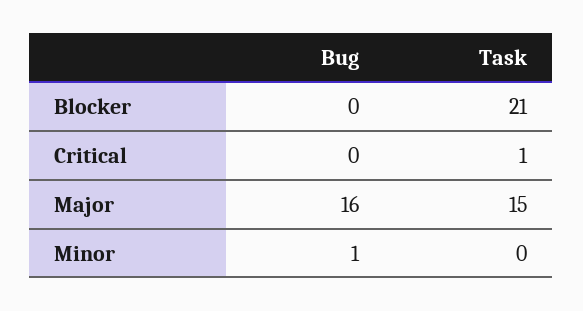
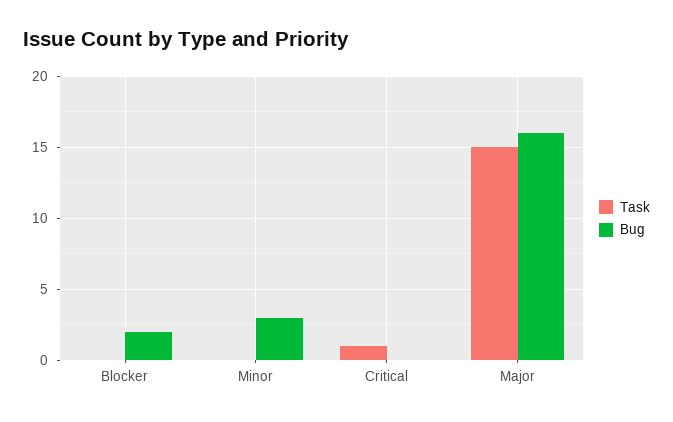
Bug, Blocker: 0 -> 2
Task, Blocker: 21 -> 0
Bug, Minor: 1 -> 3

